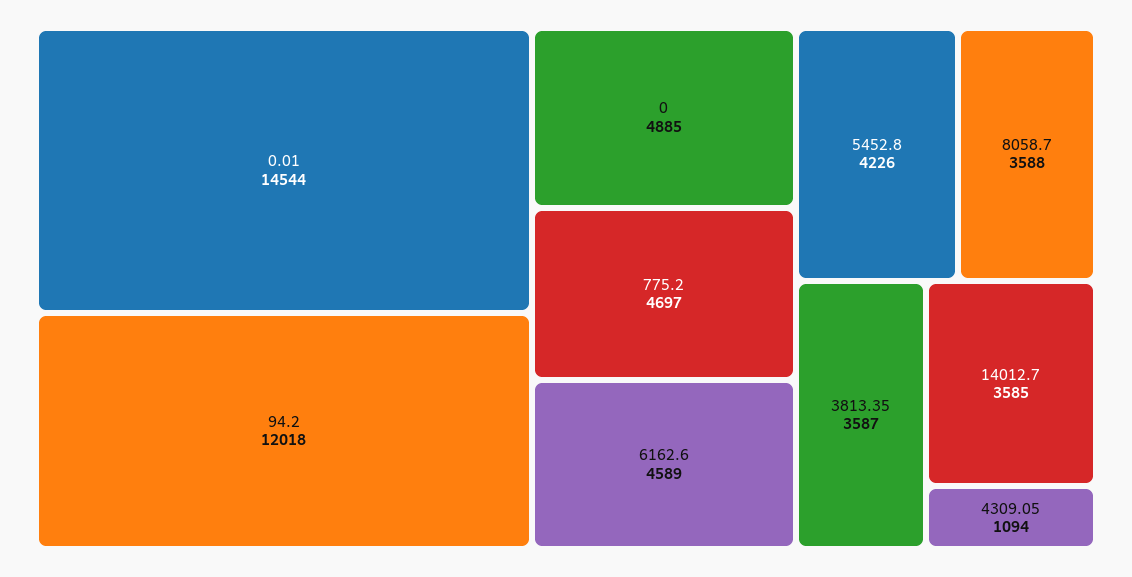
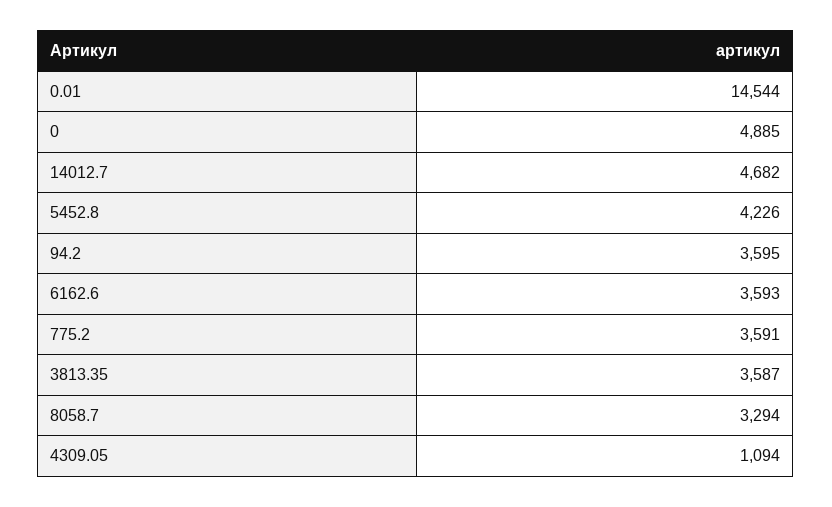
94.2: 12018 -> 3595
775.2: 4697 -> 3591
6162.6: 4589 -> 3593
8058.7: 3588 -> 3294
14012.7: 3585 -> 4682

